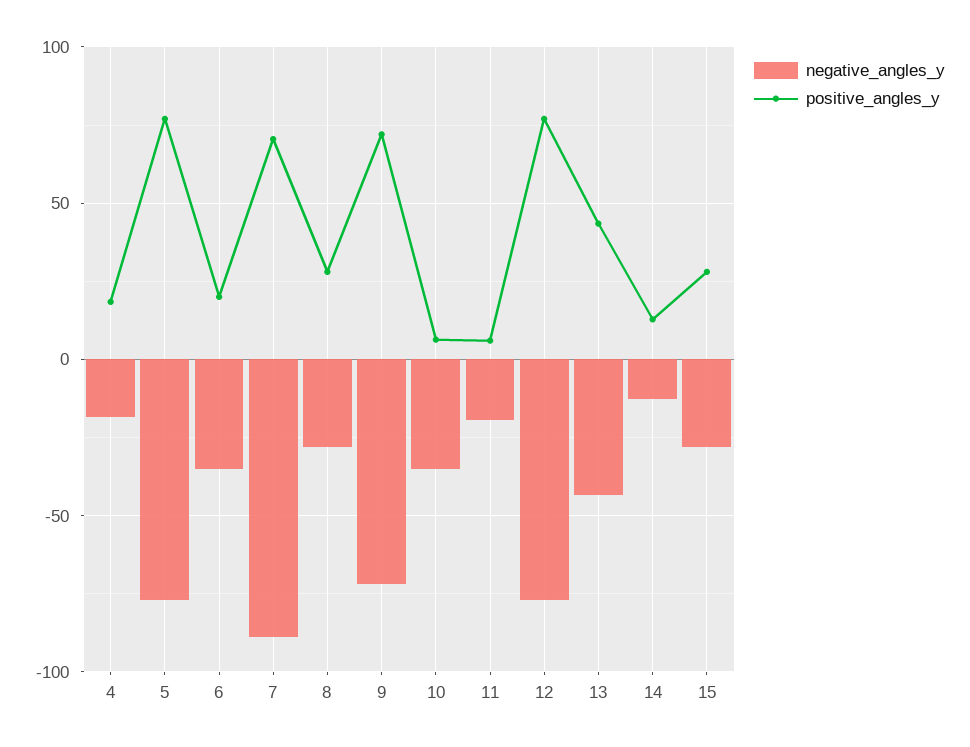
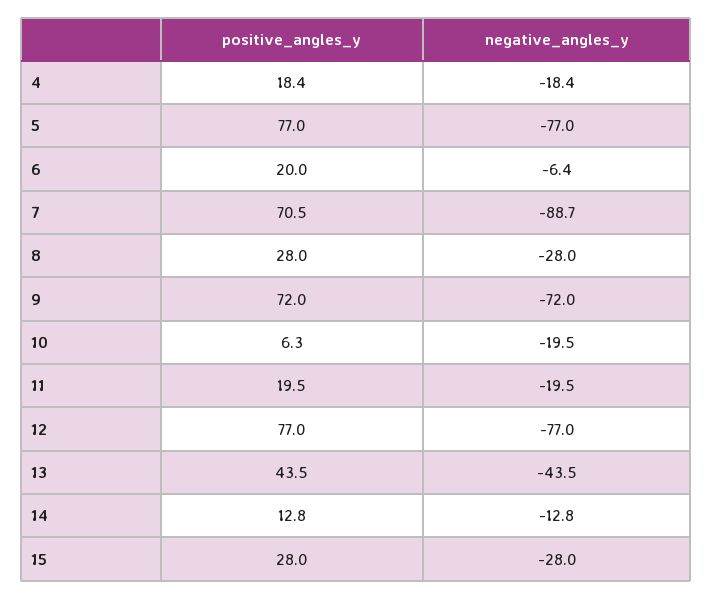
negative_angles_y, 6: -35 -> -6.4
negative_angles_y, 10: -35 -> -19.5
positive_angles_y, 11: 5 -> 19.5

